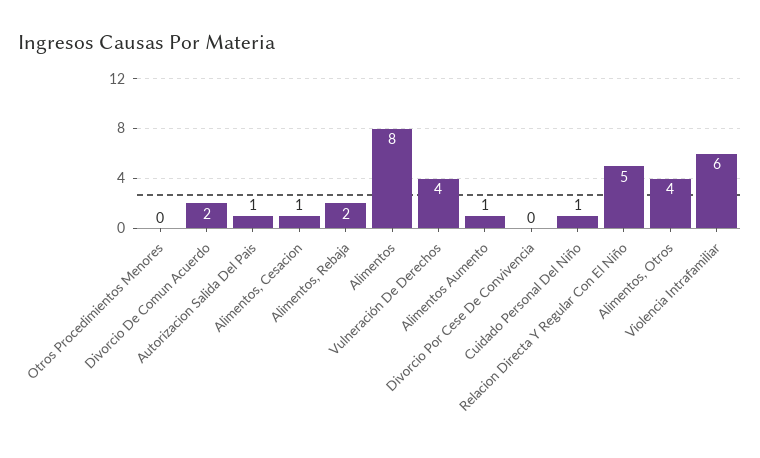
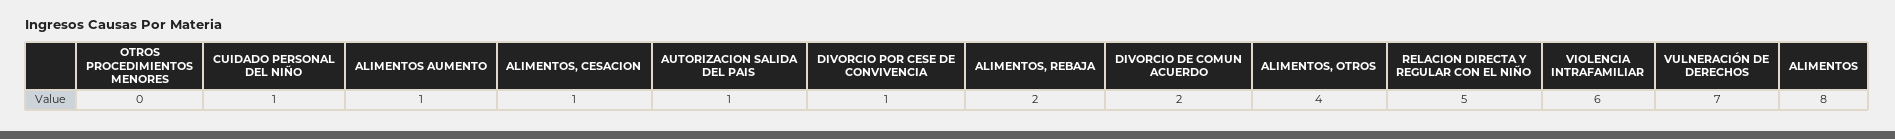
Vulneración De Derechos: 4 -> 7
Divorcio Por Cese De Convivencia: 0 -> 1

